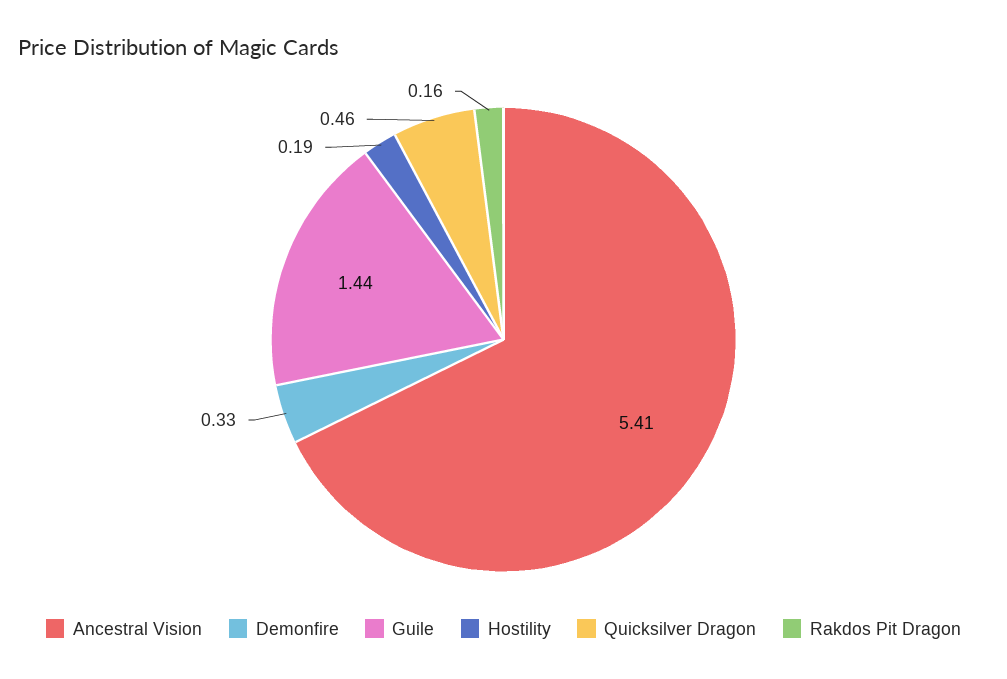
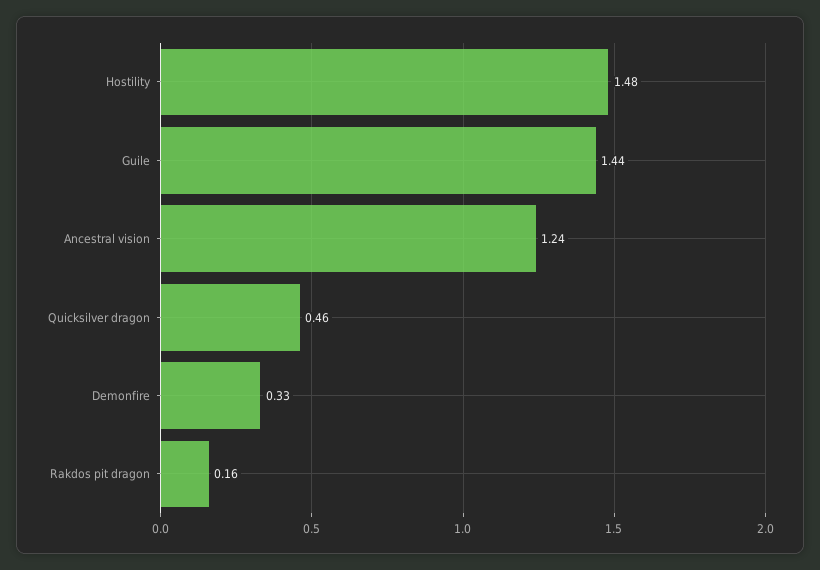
Ancestral Vision: 5.41 -> 1.24
Hostility: 0.19 -> 1.48

